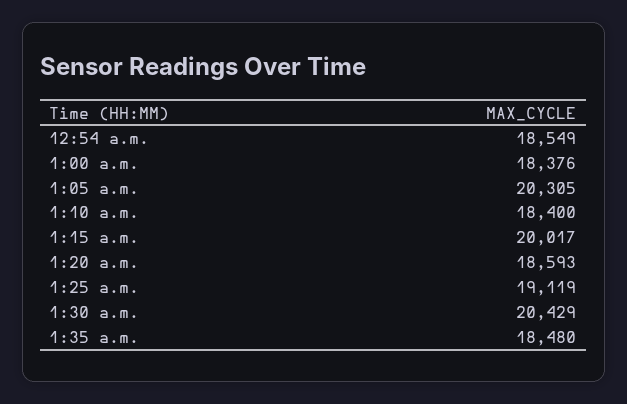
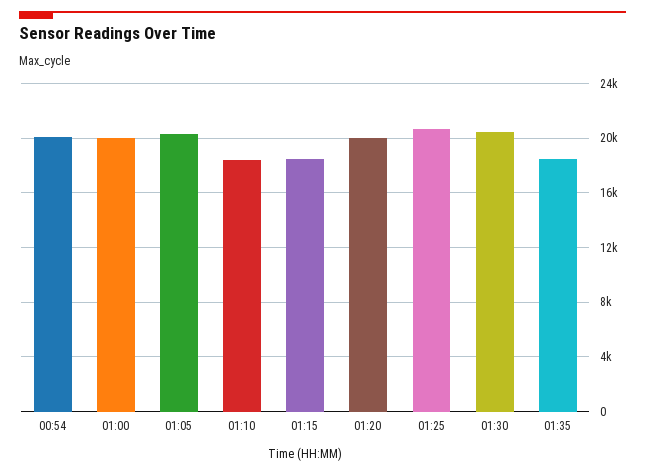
12:54 a.m.: 18549 -> 20000
1:00 a.m.: 18376 -> 20000
1:15 a.m.: 20017 -> 18500
1:20 a.m.: 18593 -> 20000
1:25 a.m.: 19119 -> 20500

